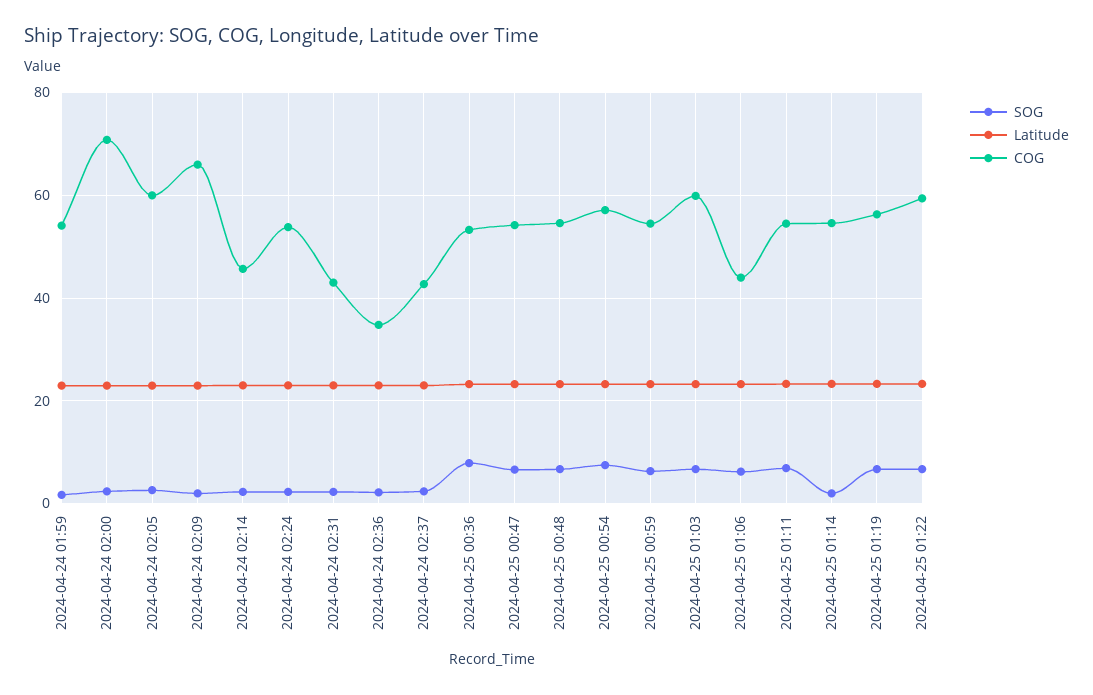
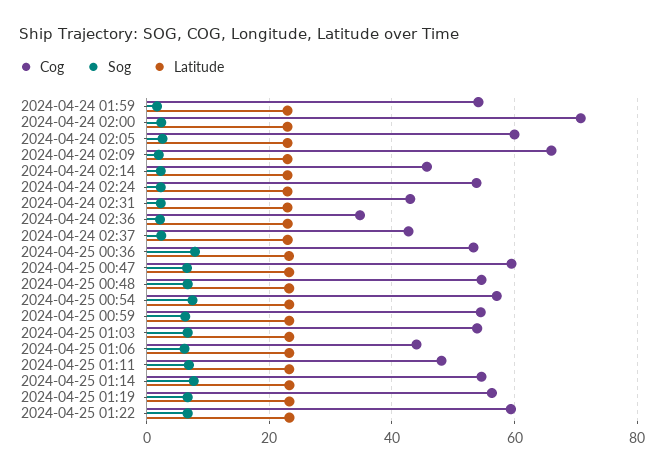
COG, 2024-04-25 00:47: 54 -> 60
COG, 2024-04-25 01:03: 60 -> 54
COG, 2024-04-25 01:11: 54 -> 48
SOG, 2024-04-25 01:14: 2 -> 8

